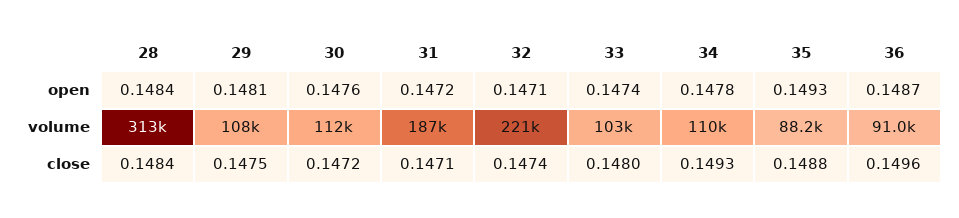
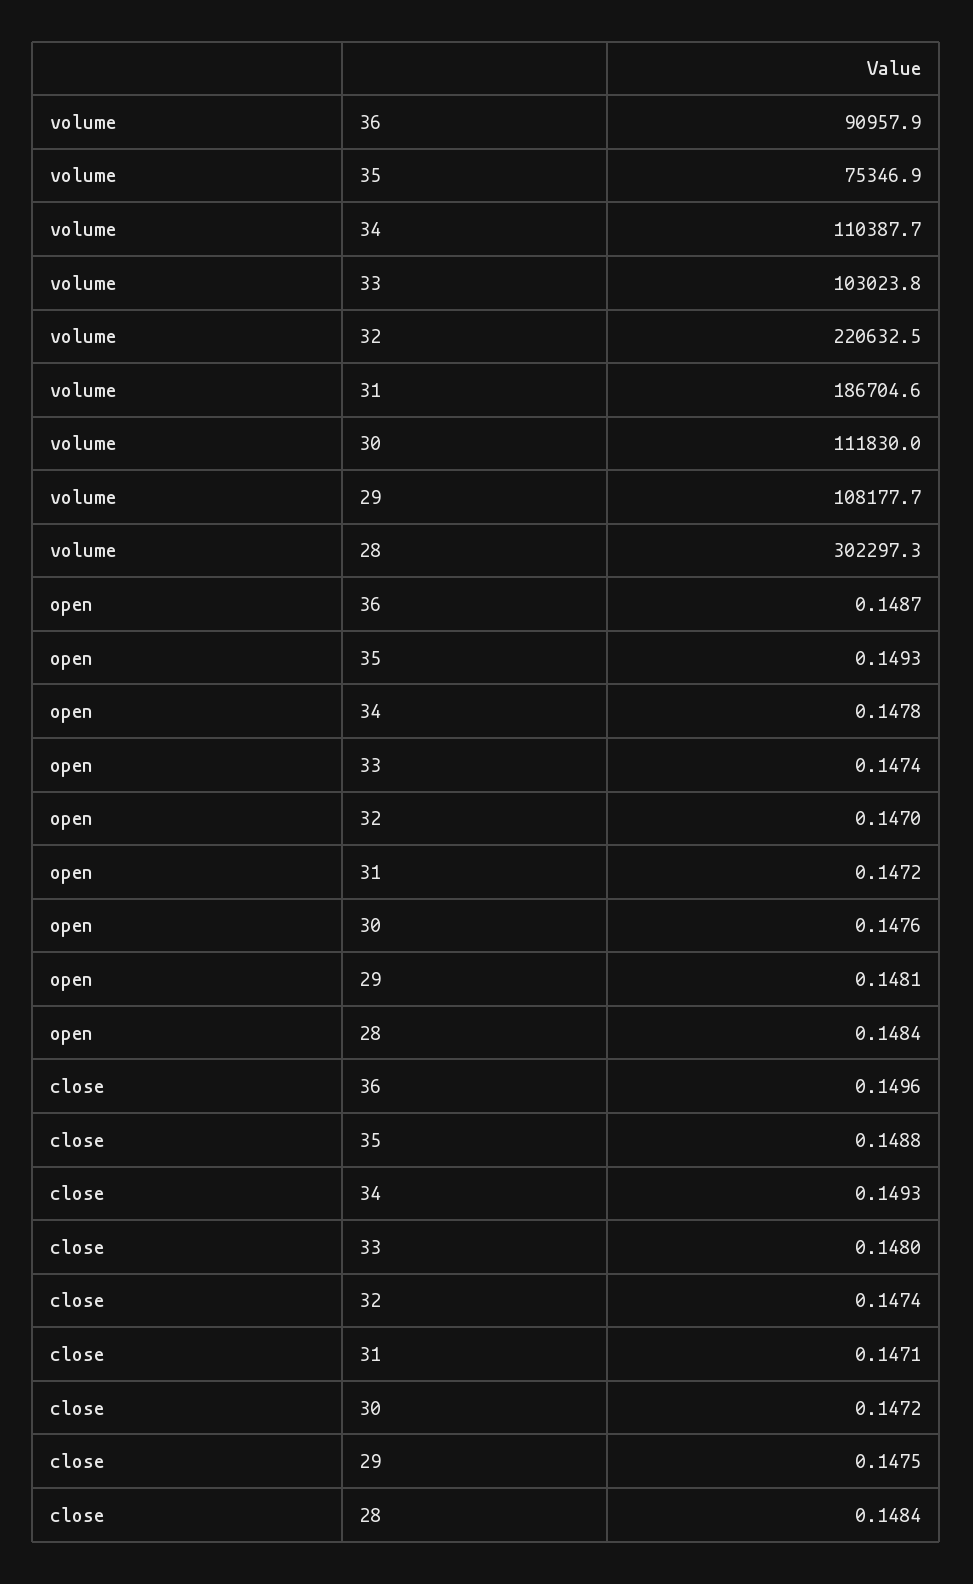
32, open: 0.1471 -> 0.147
28, volume: 313000 -> 302297.3
35, volume: 88200 -> 75346.9

